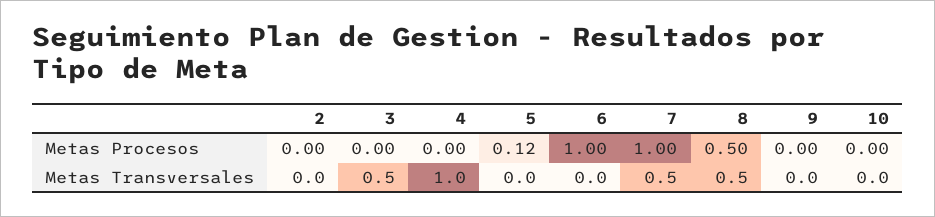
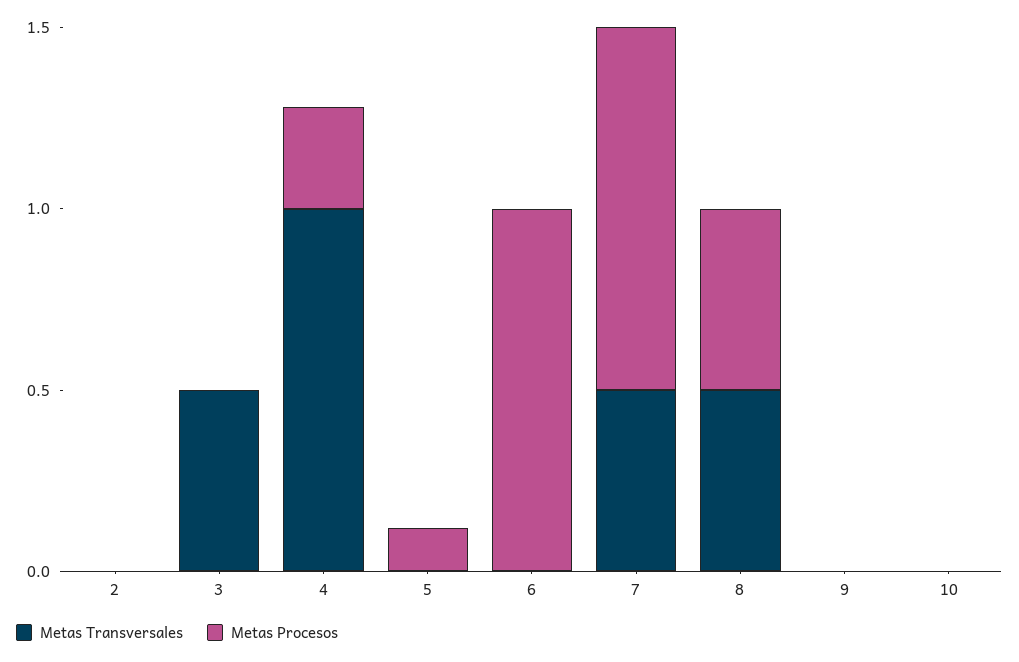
Metas Procesos, 4: 0 -> 0.3

